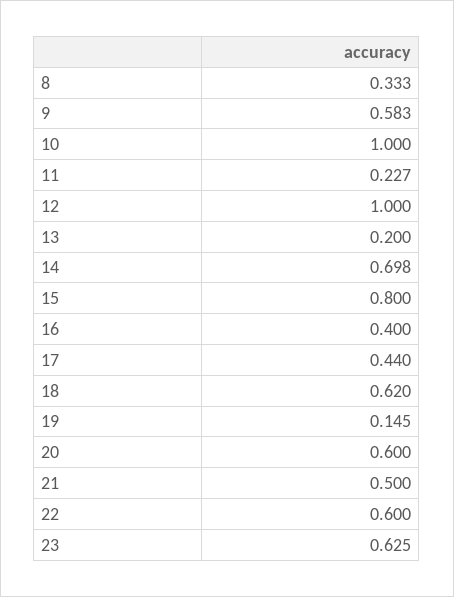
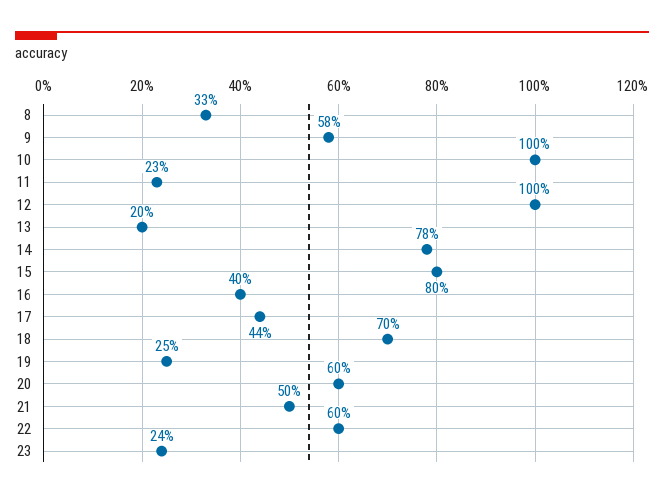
14: 0.698 -> 0.78
18: 0.62 -> 0.7
19: 0.145 -> 0.25
23: 0.625 -> 0.24

